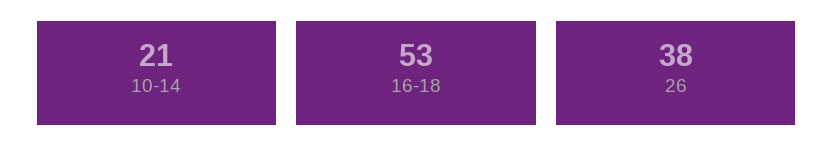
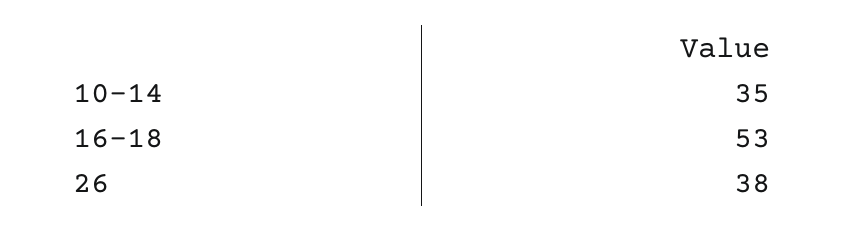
10-14: 21 -> 35

